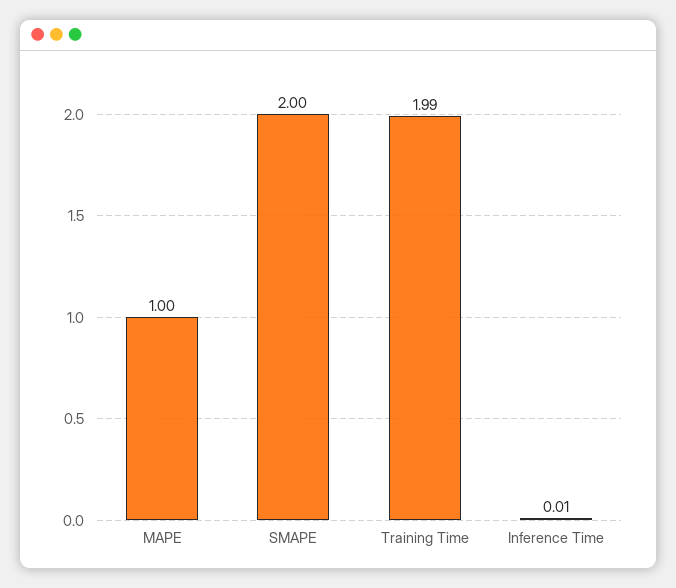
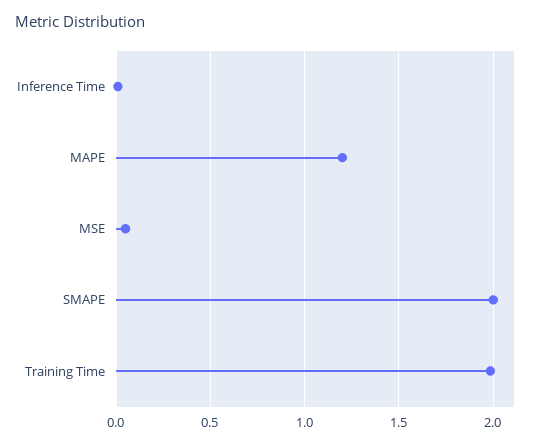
MAPE: 1 -> 1.2
MSE: none -> 0.05

